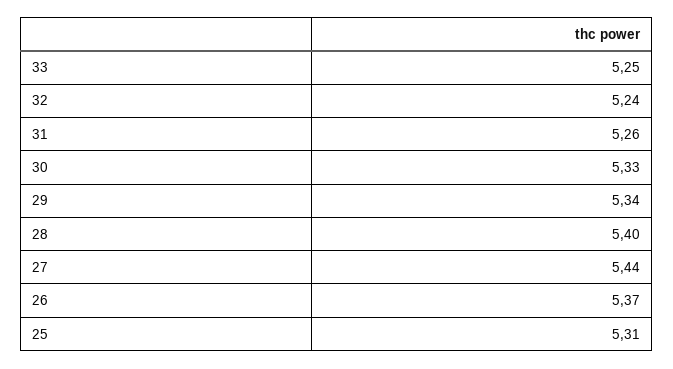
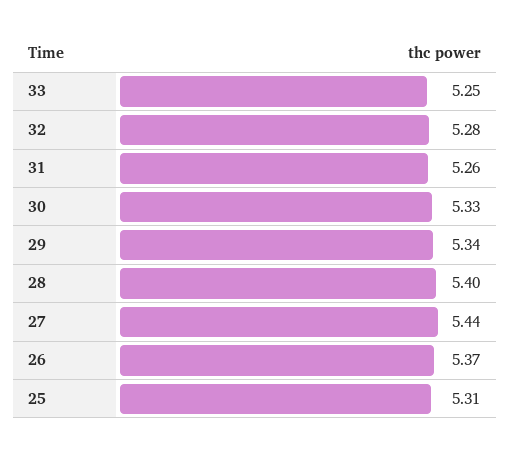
32: 5.24 -> 5.28

